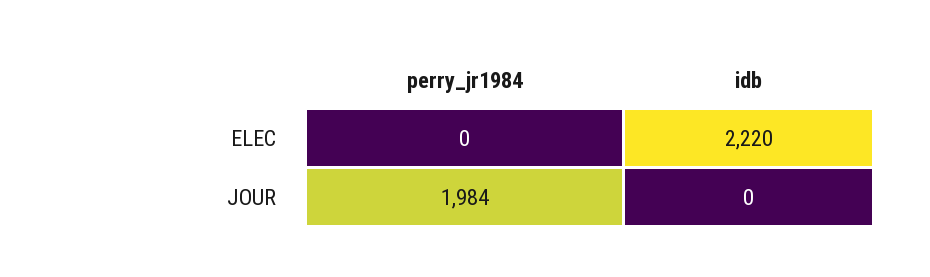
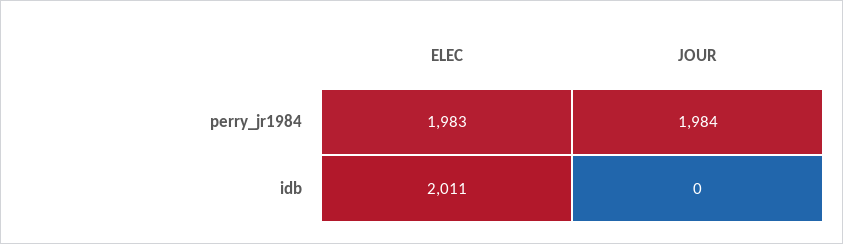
perry_jr1984, ELEC: 0 -> 1983
idb, ELEC: 2220 -> 2011

